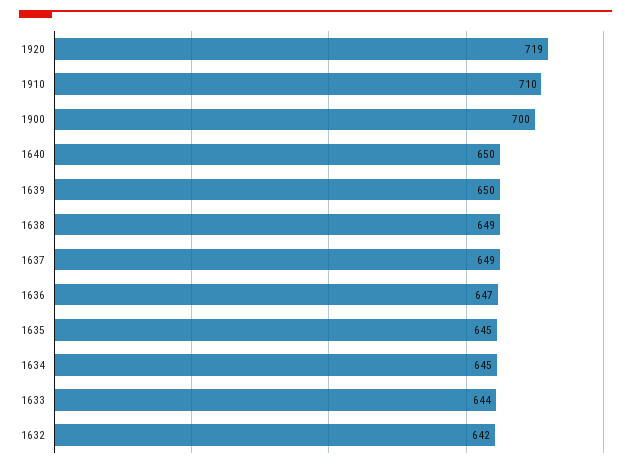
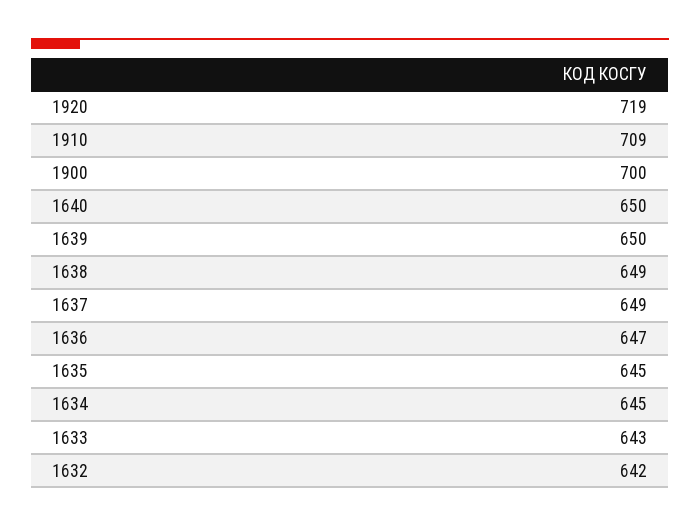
1910: 710 -> 709
1633: 644 -> 643

